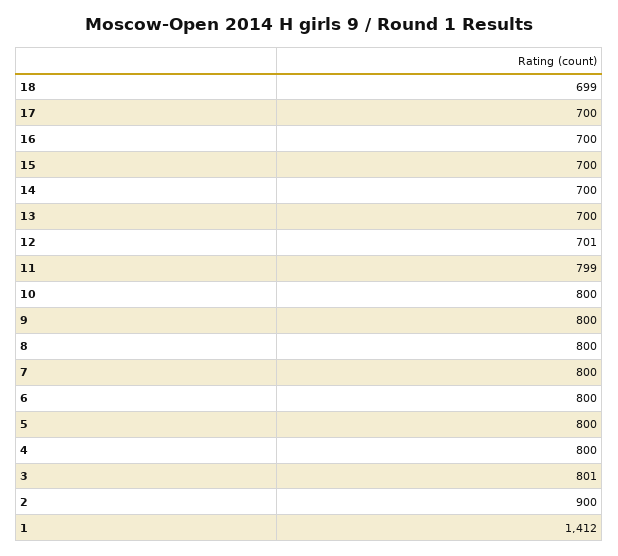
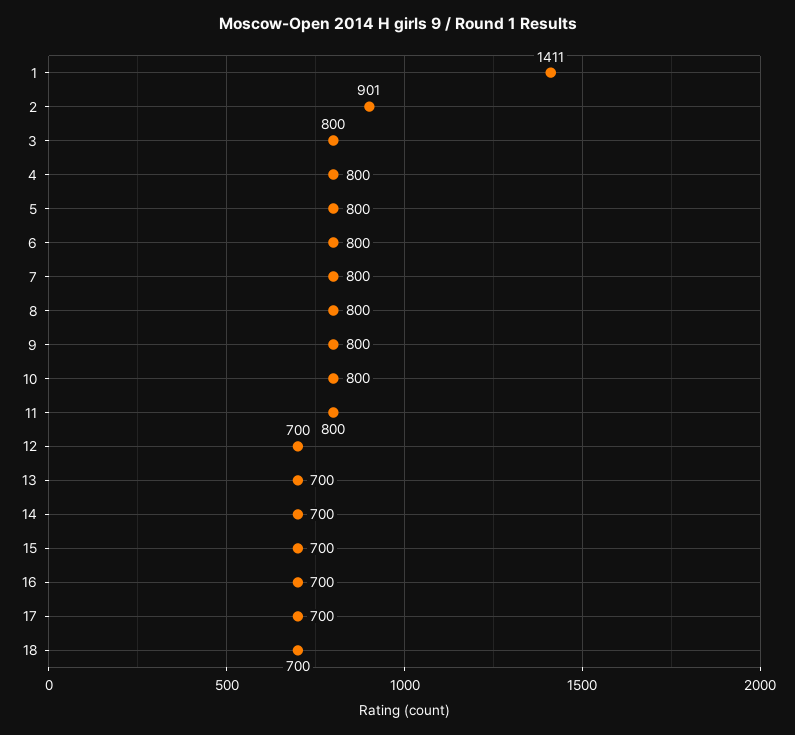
18: 699 -> 700
12: 701 -> 700
11: 799 -> 800
3: 801 -> 800
2: 900 -> 901
1: 1412 -> 1411

